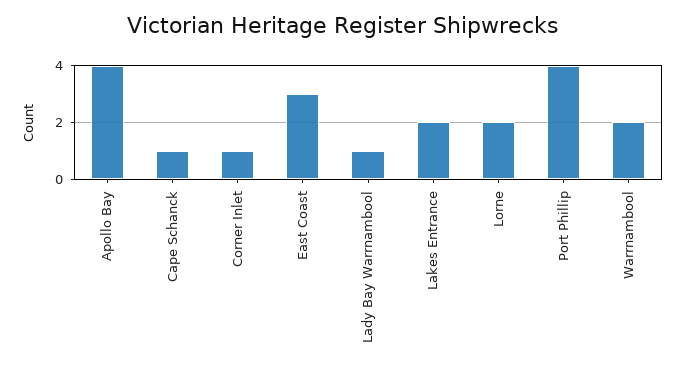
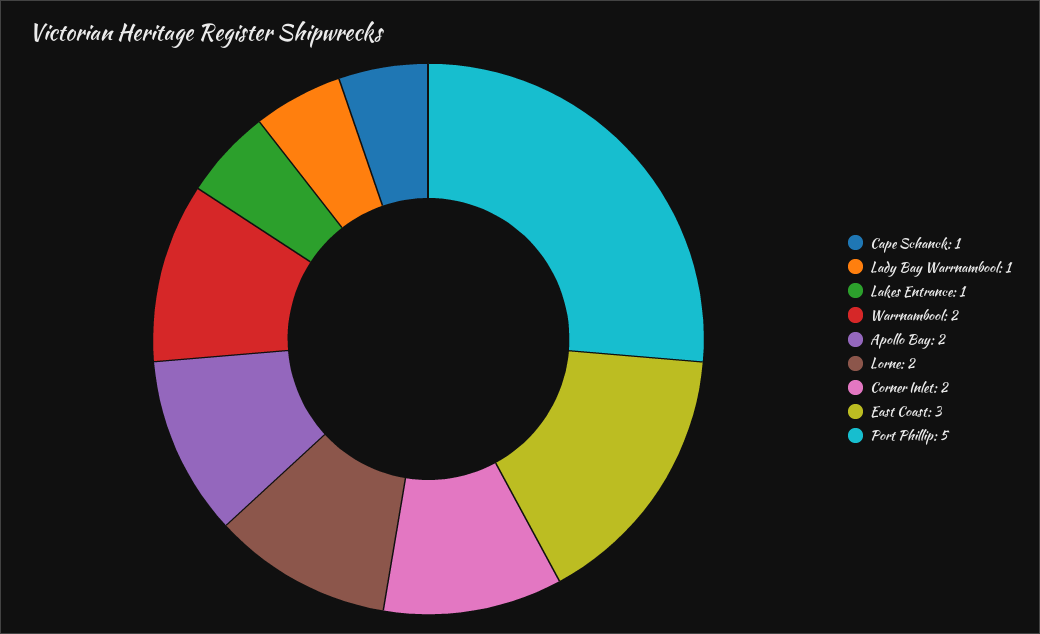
Apollo Bay: 4 -> 2
Corner Inlet: 1 -> 2
Lakes Entrance: 2 -> 1
Port Phillip: 4 -> 5

